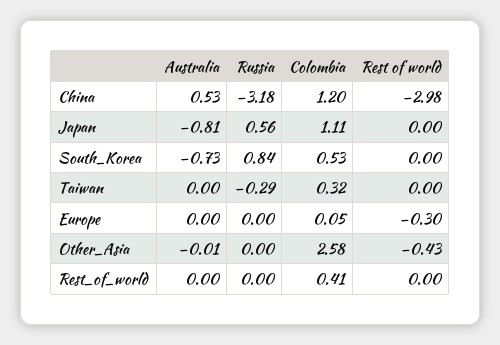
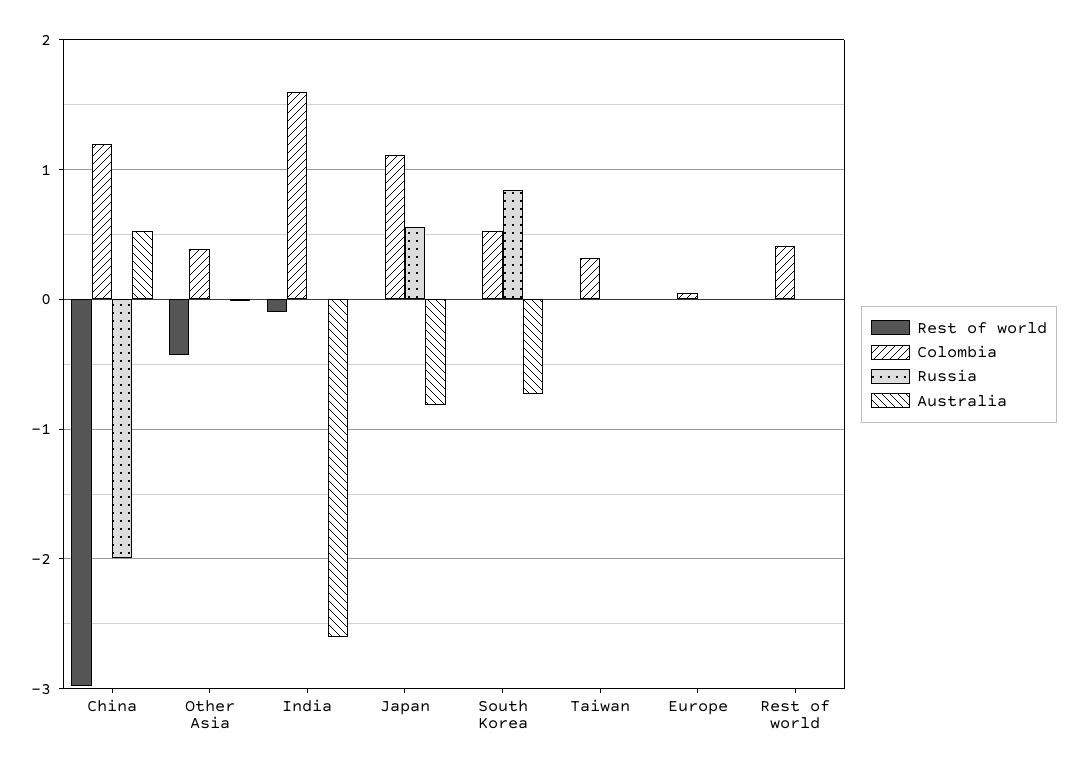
Russia, China: -3.18 -> -2
Russia, Taiwan: -0.29 -> 0
Rest of world, Europe: -0.3 -> 0
Colombia, Other_Asia: 2.58 -> 0.4
Rest of world, India: none -> -0.1
Colombia, India: none -> 1.6
Russia, India: none -> 0
Australia, India: none -> -2.6

